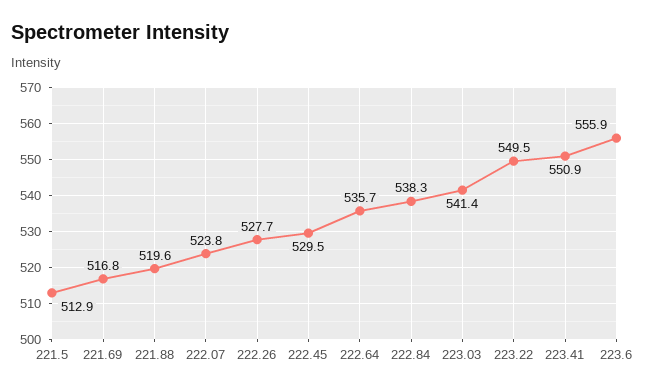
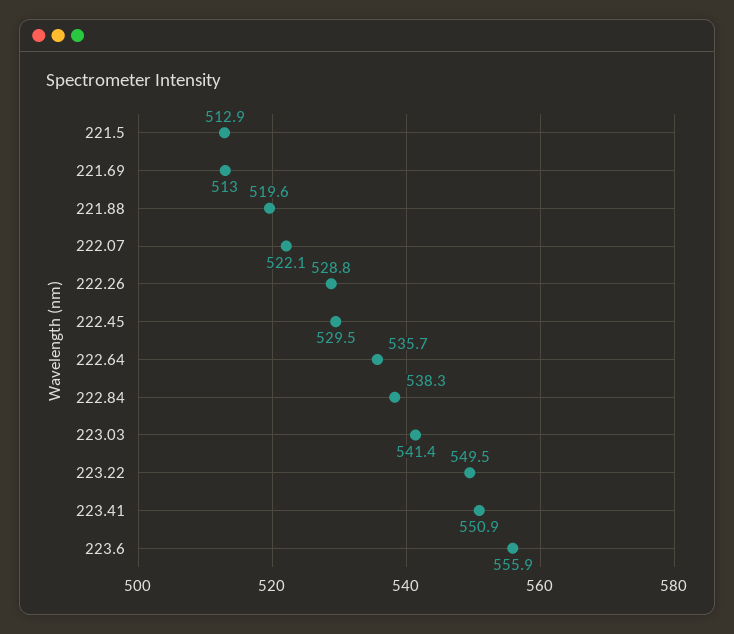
221.69: 516.8 -> 513
222.07: 523.8 -> 522.1
222.26: 527.7 -> 528.8

